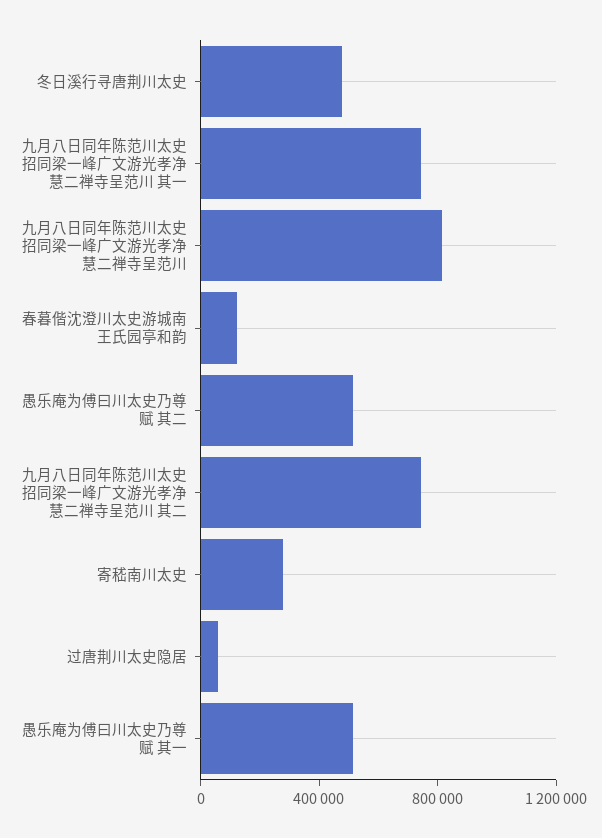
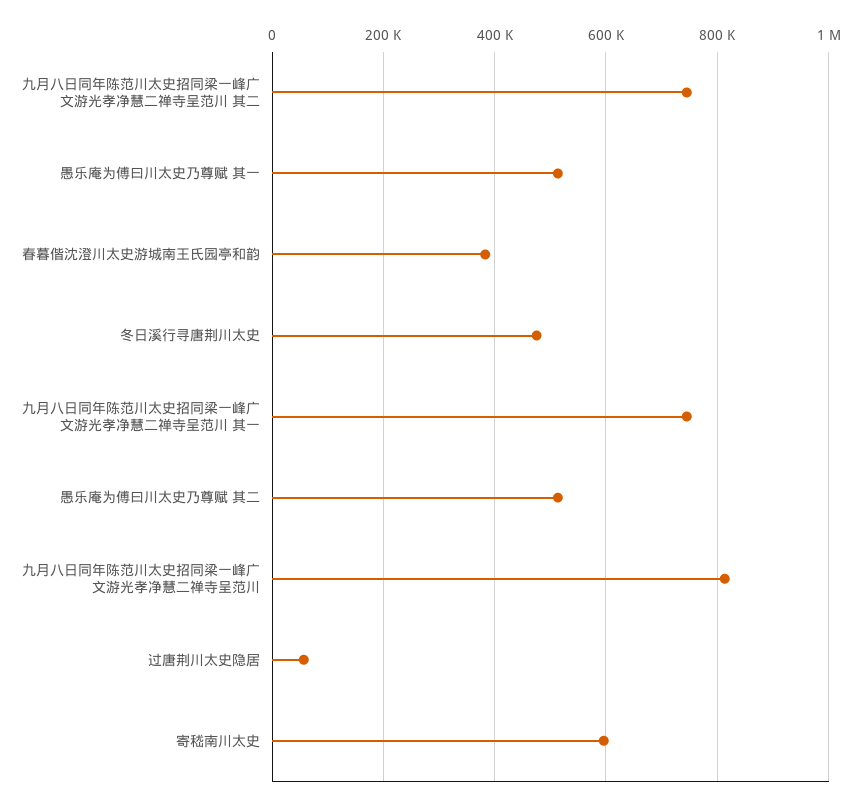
春暮偕沈澄川太史游城南王氏园亭和韵: 100000 -> 380000
寄嵇南川太史: 300000 -> 600000

